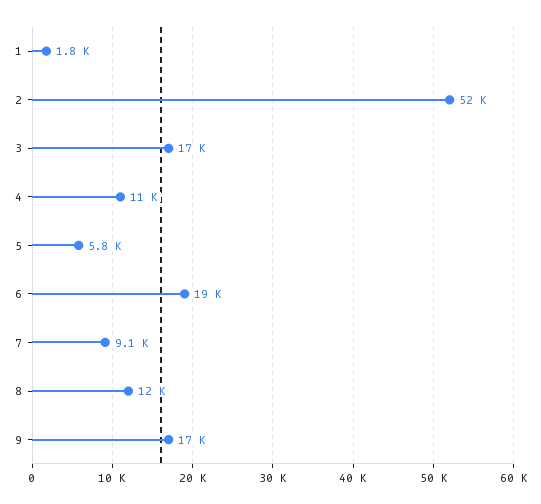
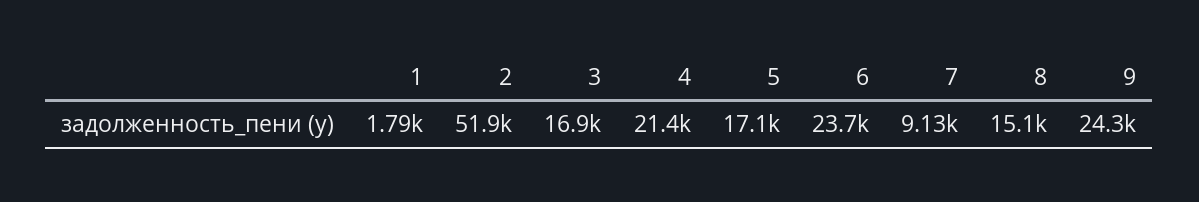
4: 11000 -> 21400
5: 5800 -> 17100
6: 19000 -> 23700
8: 12000 -> 15100
9: 17000 -> 24300

